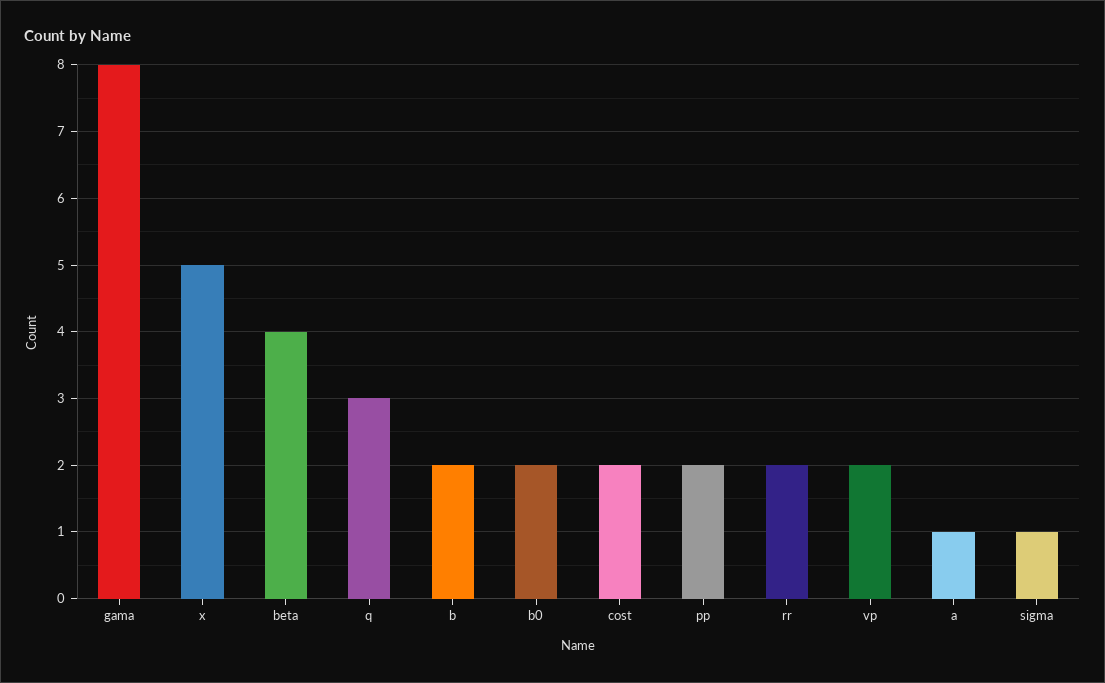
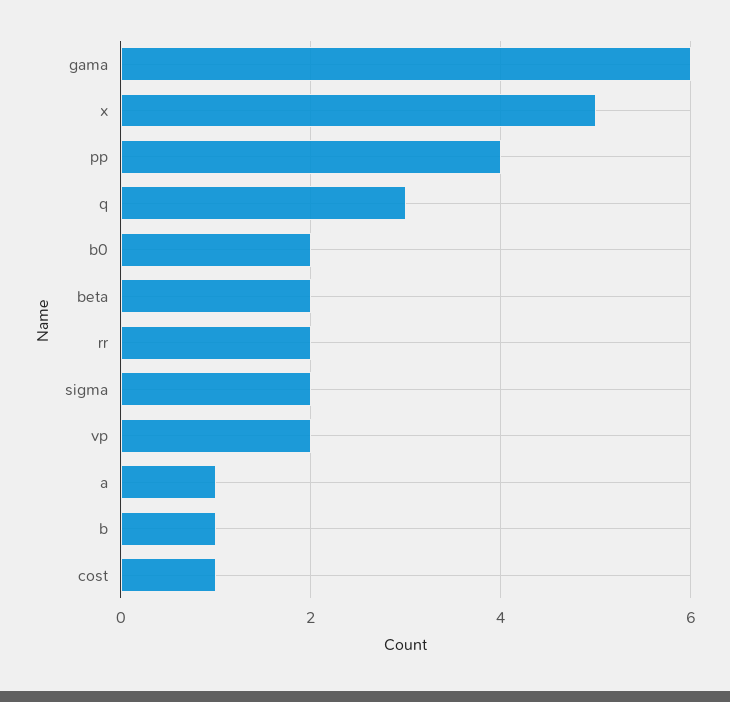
gama: 8 -> 6
beta: 4 -> 2
b: 2 -> 1
cost: 2 -> 1
pp: 2 -> 4
sigma: 1 -> 2

